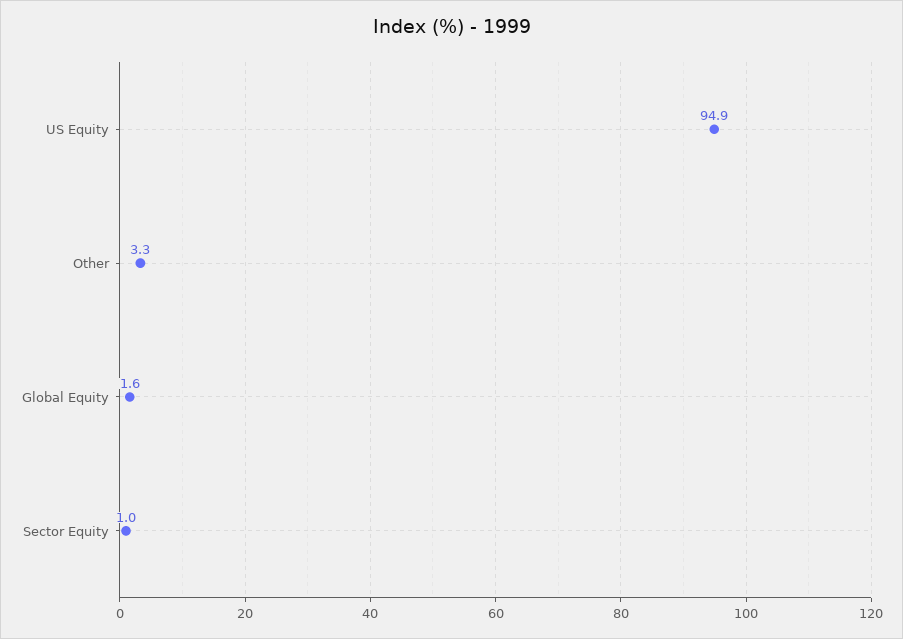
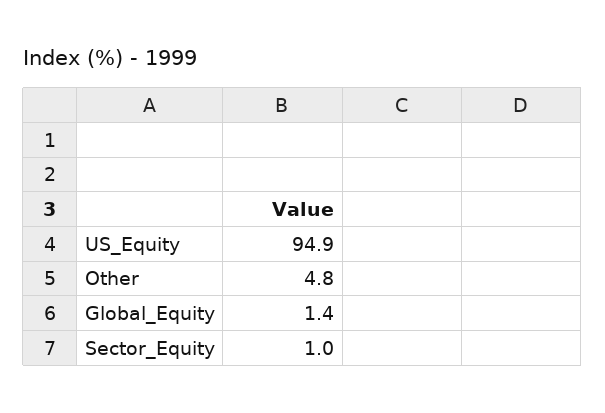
Other: 3.3 -> 4.8
Global Equity: 1.6 -> 1.4

